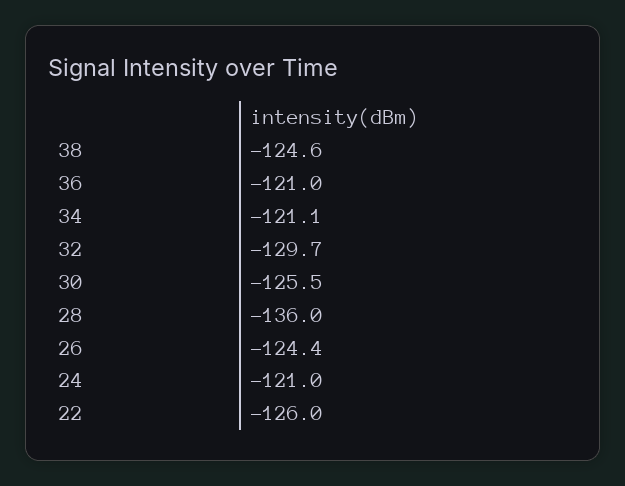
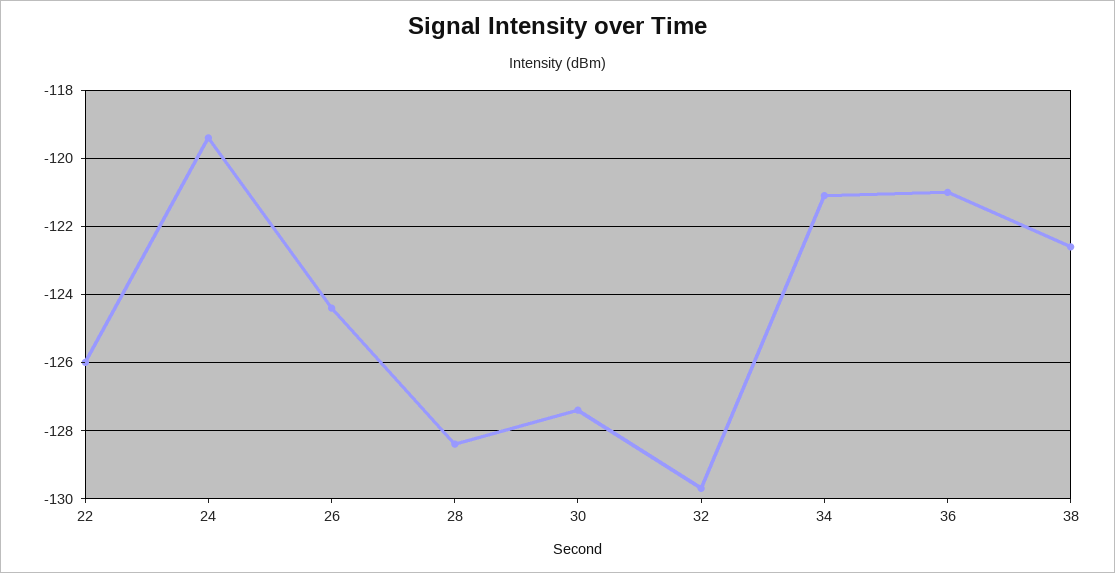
38: -124.6 -> -122.5
30: -125.5 -> -127.5
28: -136 -> -128.5
24: -121 -> -119.5

